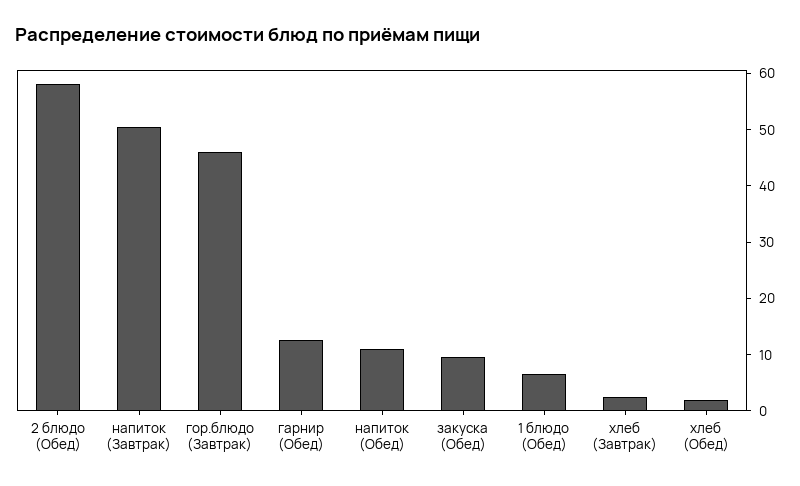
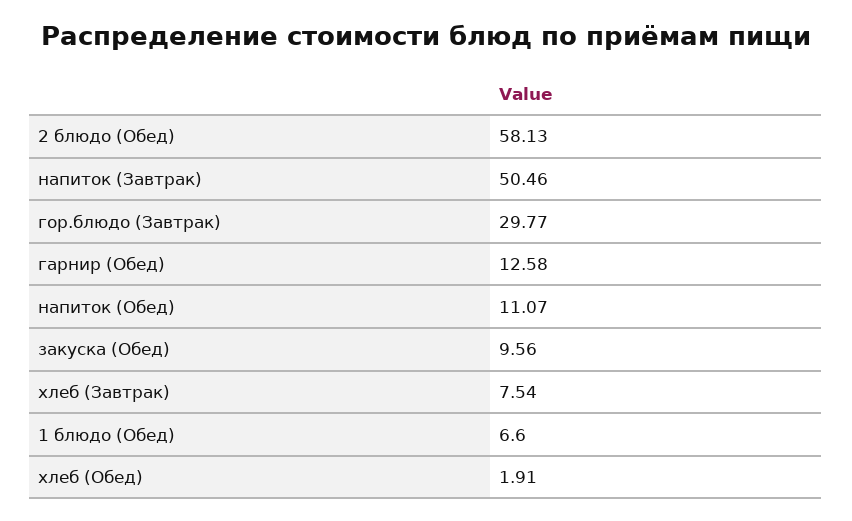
гор.блюдо (Завтрак): 46 -> 29.77
хлеб (Завтрак): 2 -> 7.54

